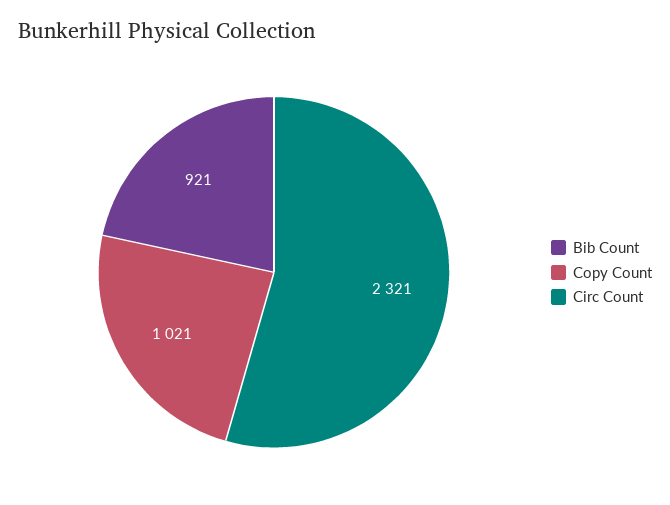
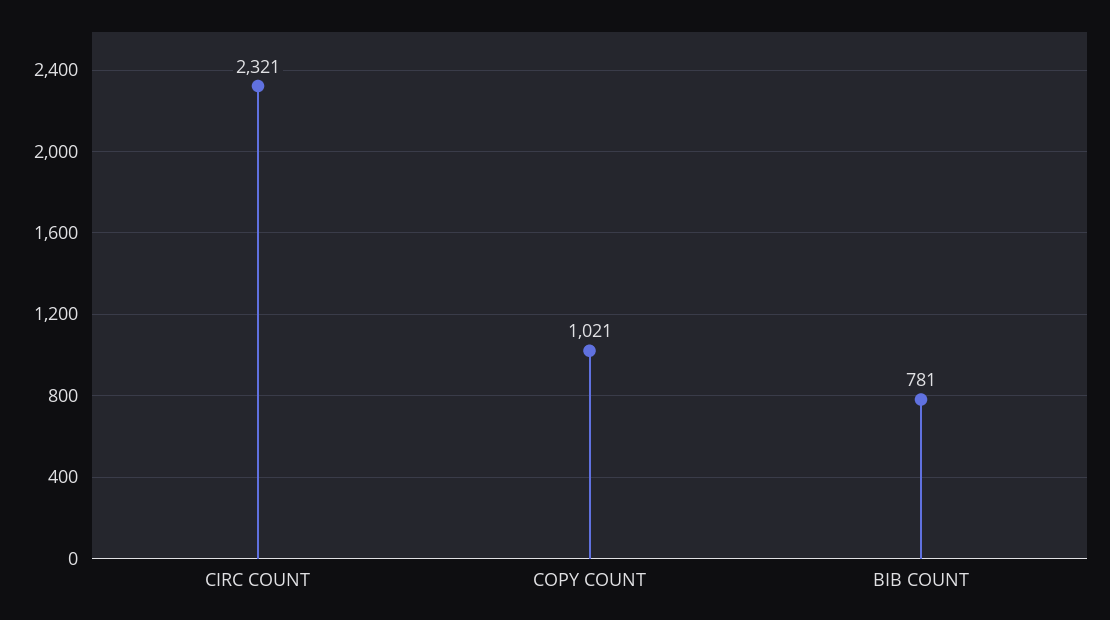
Bib Count: 921 -> 781

